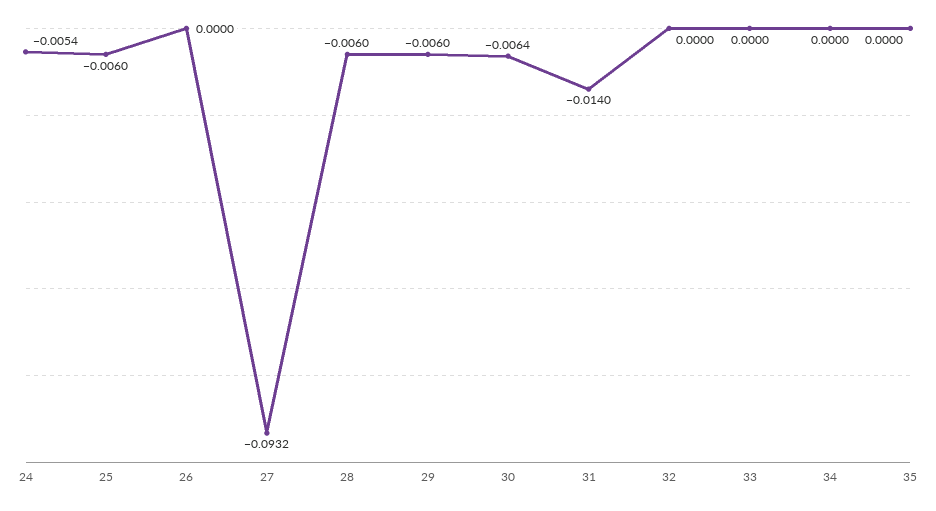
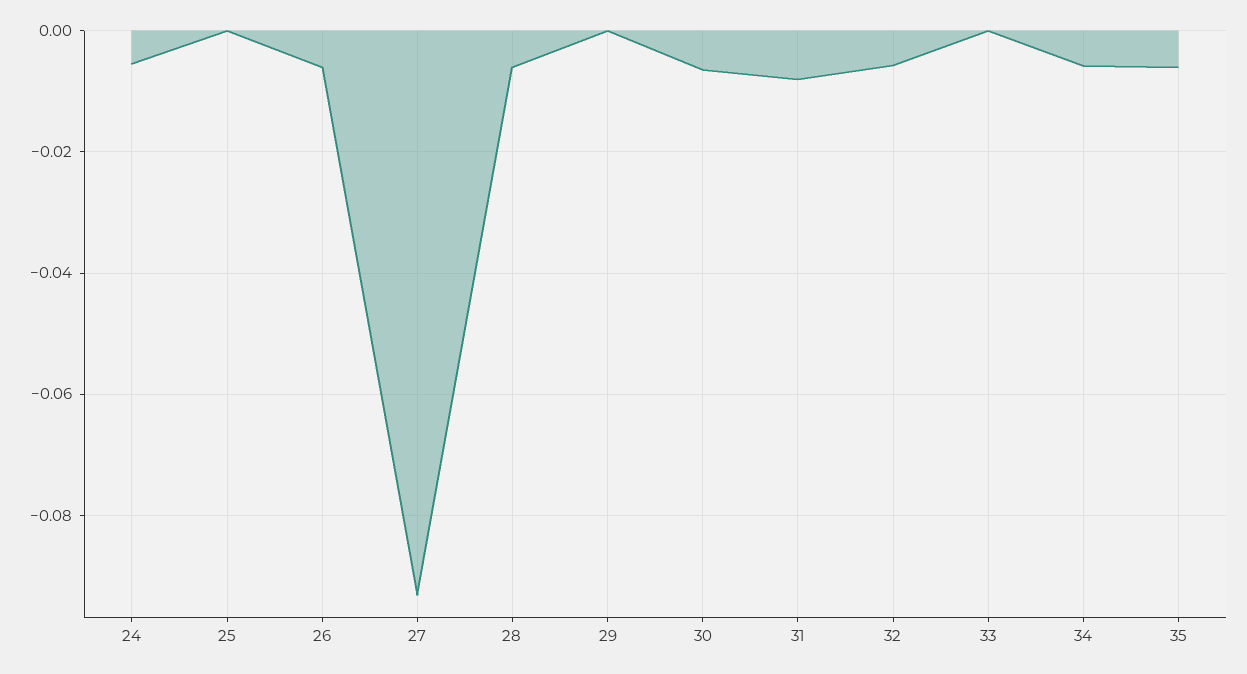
25: -0.006 -> 0
26: 0 -> -0.006
29: -0.006 -> 0
31: -0.014 -> -0.008
32: 0 -> -0.006
34: 0 -> -0.006
35: 0 -> -0.006

